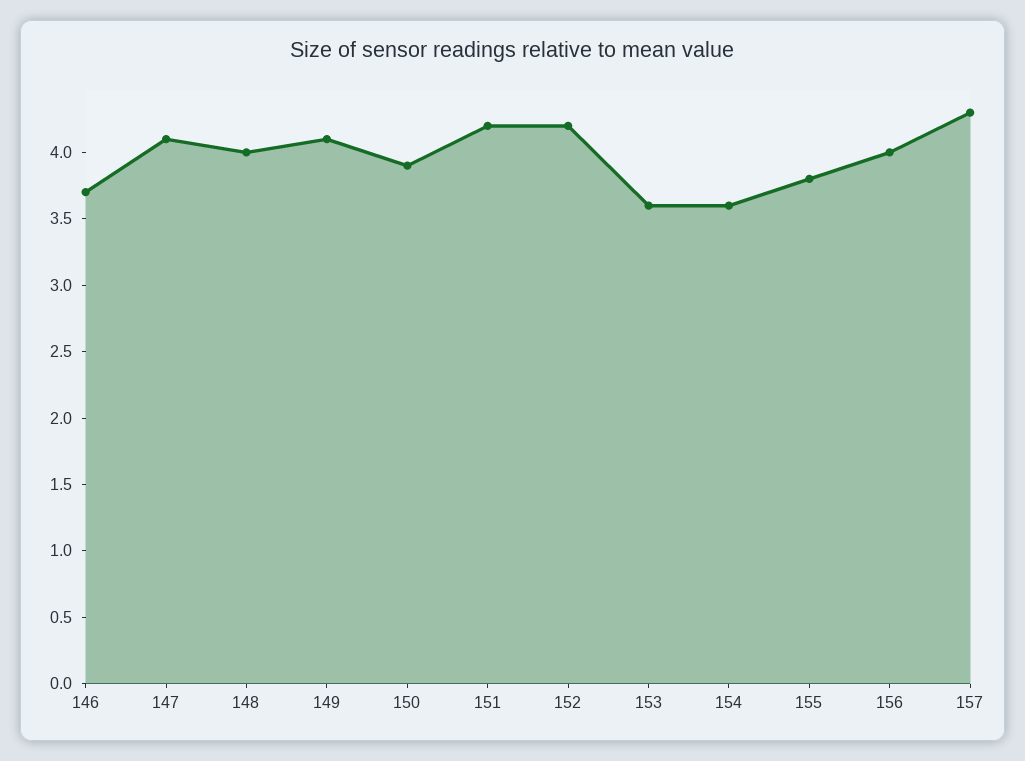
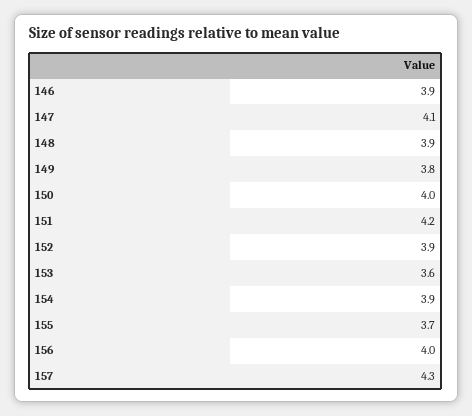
146: 3.7 -> 3.9
148: 4 -> 3.9
149: 4.1 -> 3.8
150: 3.9 -> 4
152: 4.2 -> 3.9
154: 3.6 -> 3.9
155: 3.8 -> 3.7

